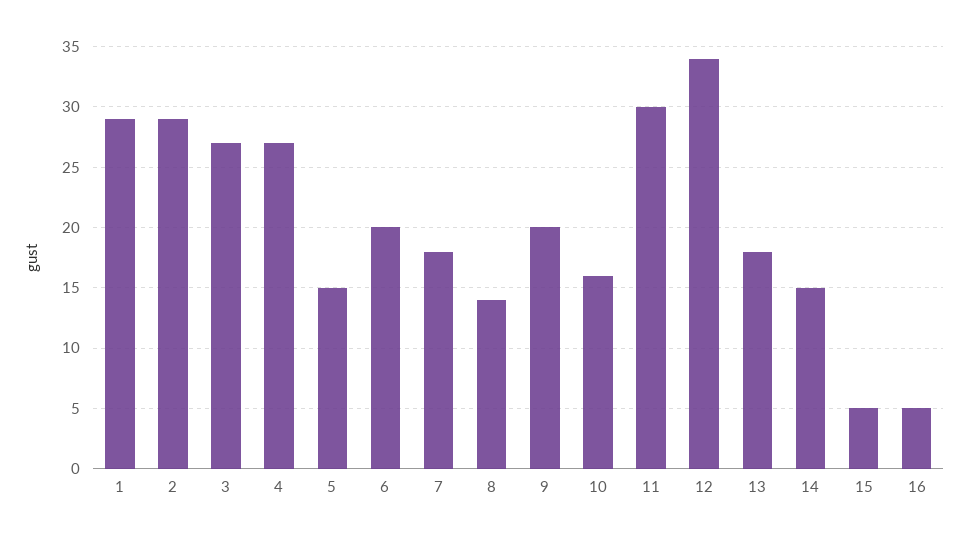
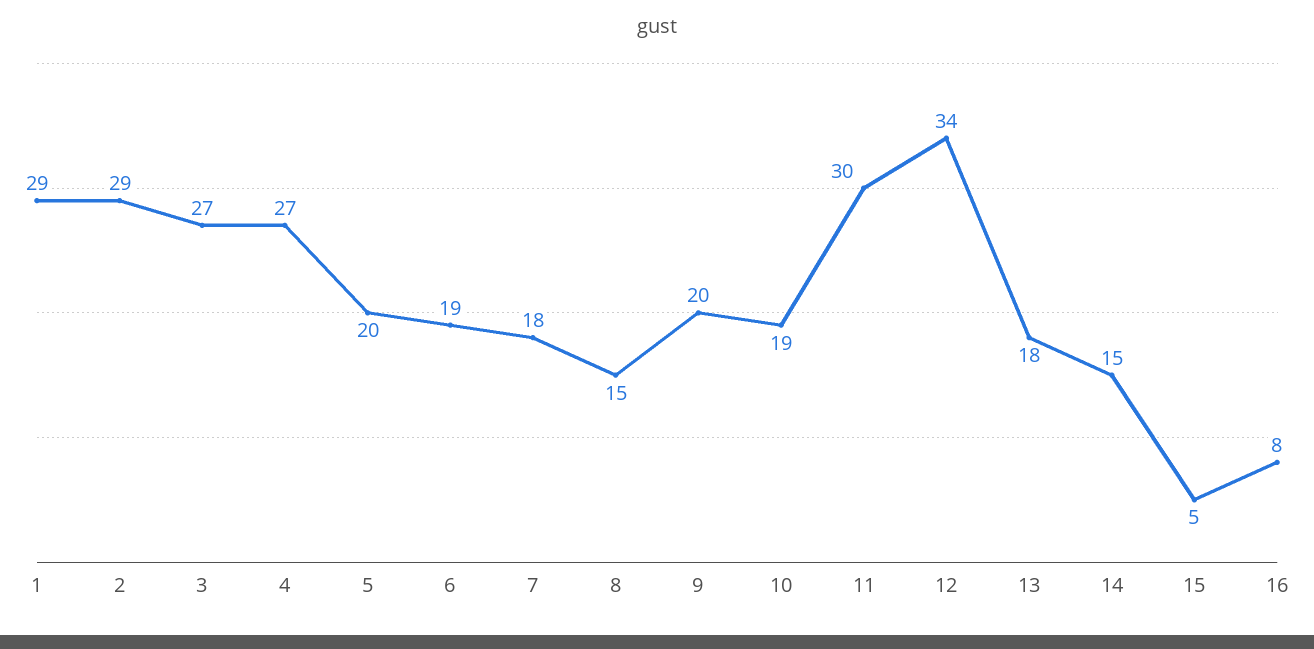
5: 15 -> 20
6: 20 -> 19
8: 14 -> 15
10: 16 -> 19
16: 5 -> 8

